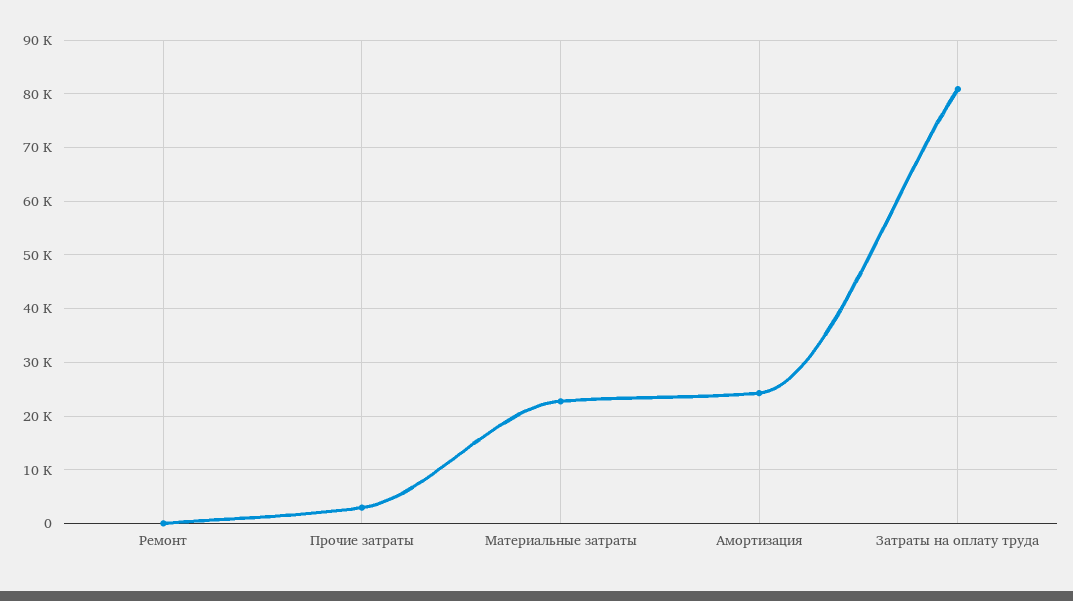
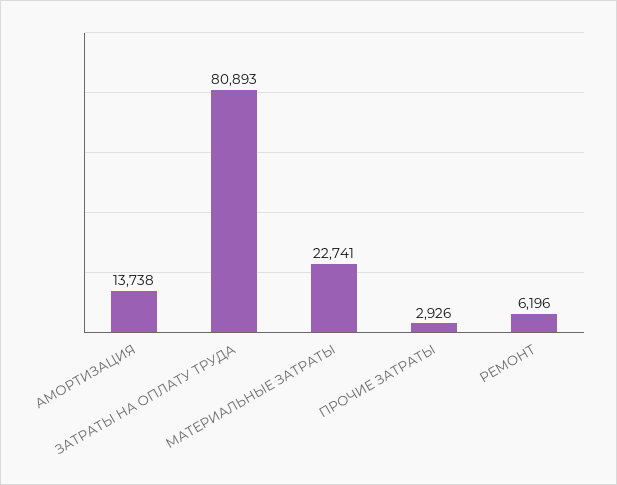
Ремонт: 0 -> 6196
Амортизация: 24000 -> 13738

